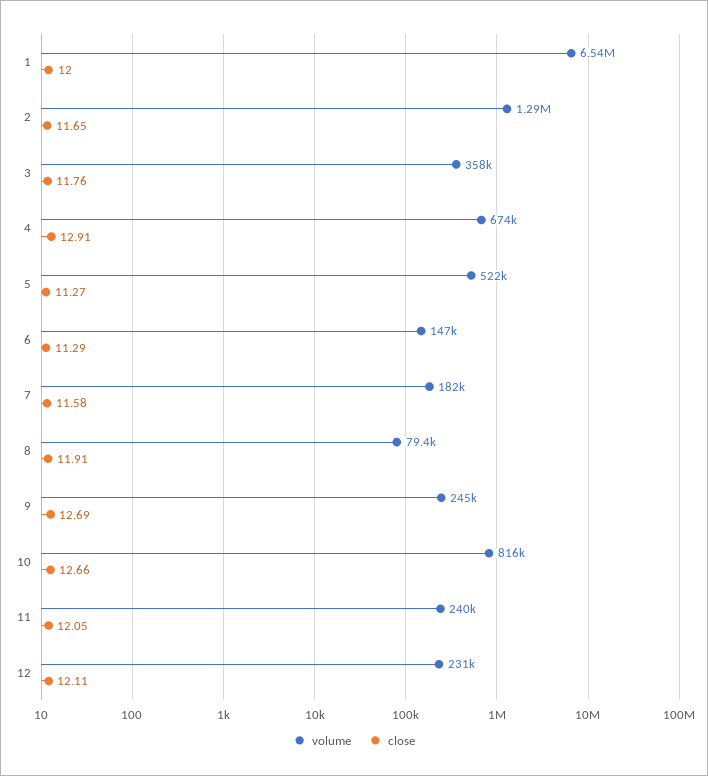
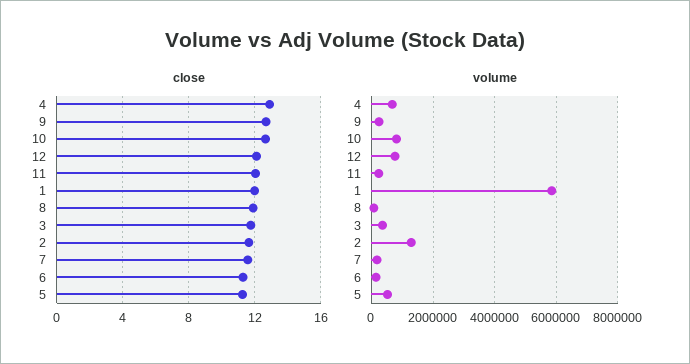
volume, 1: 6540000 -> 5800000
volume, 12: 231000 -> 800000

